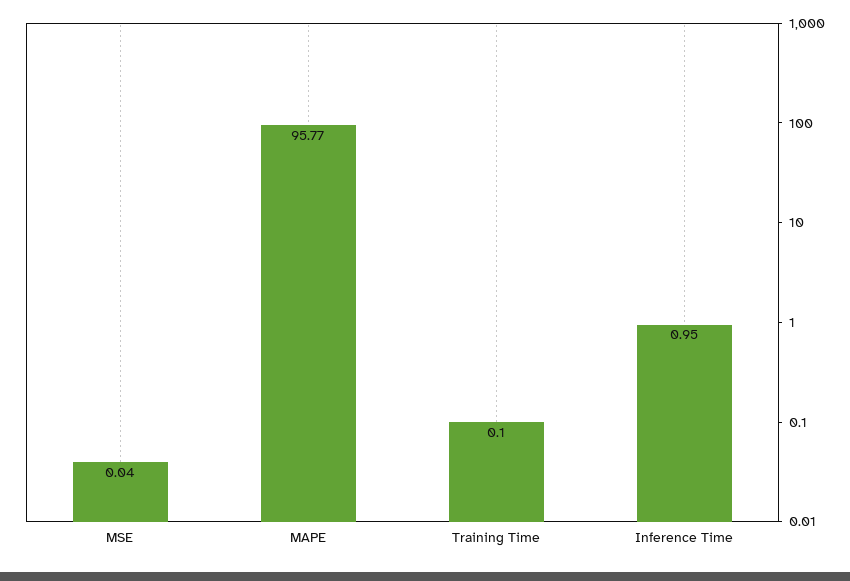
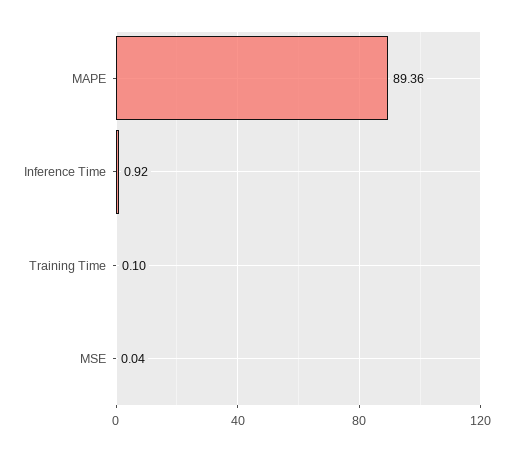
MAPE: 95.77 -> 89.36
Inference Time: 0.95 -> 0.92

